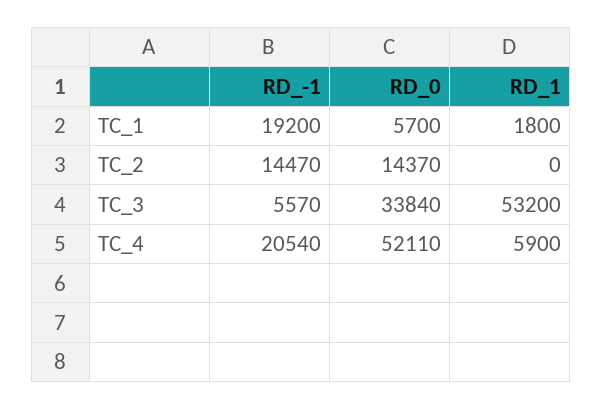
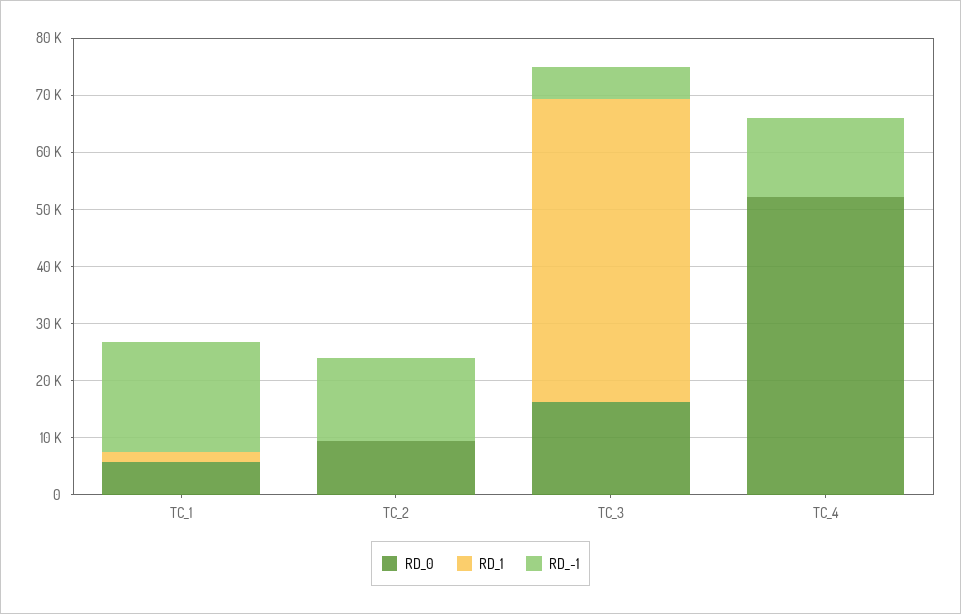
RD_0, TC_2: 14370 -> 10000
RD_0, TC_3: 33840 -> 16000
RD_-1, TC_4: 20540 -> 14000
RD_1, TC_4: 5900 -> 0

